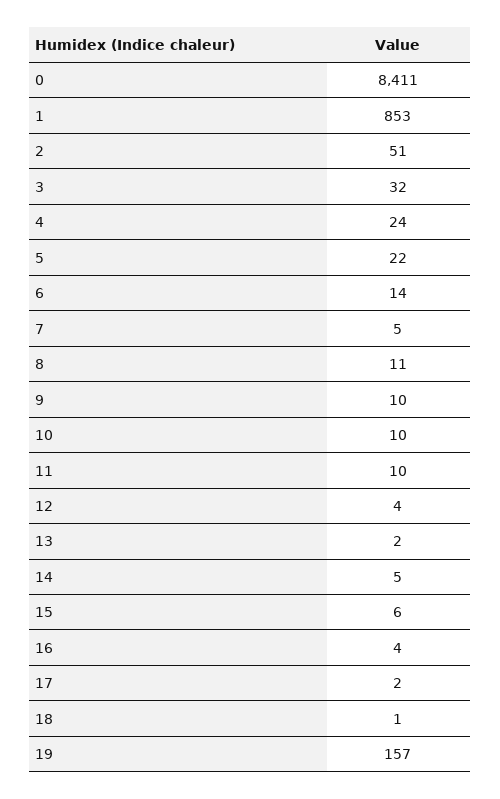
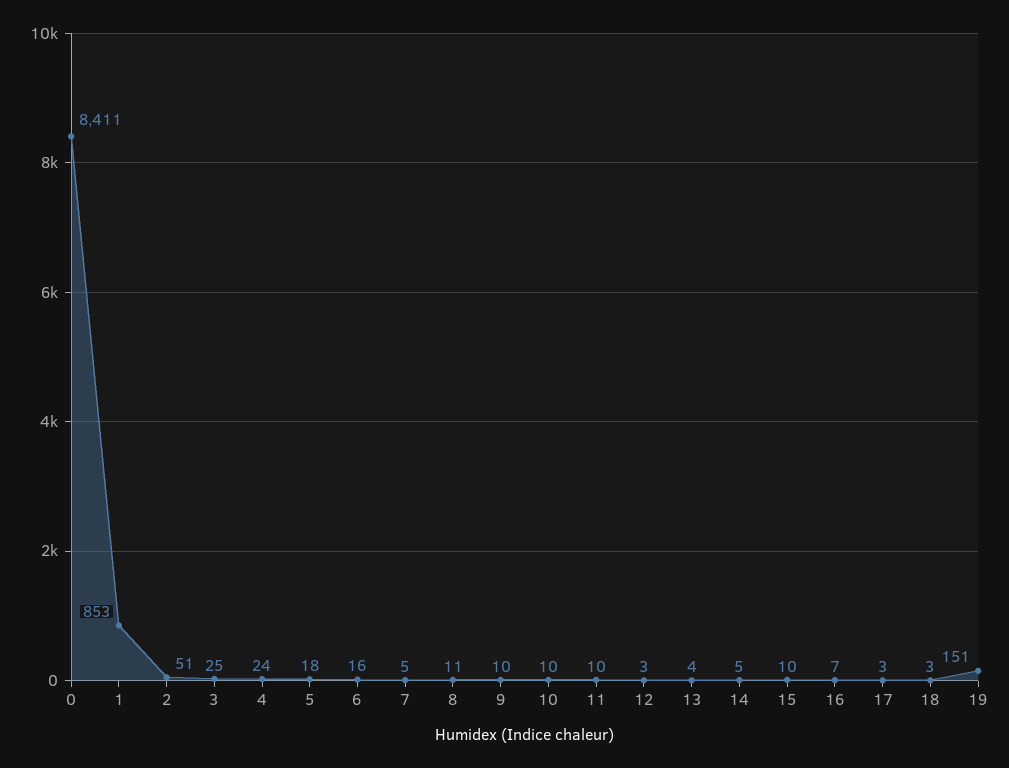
3: 32 -> 25
5: 22 -> 18
6: 14 -> 16
12: 4 -> 3
13: 2 -> 4
15: 6 -> 10
16: 4 -> 7
17: 2 -> 3
18: 1 -> 3
19: 157 -> 151

